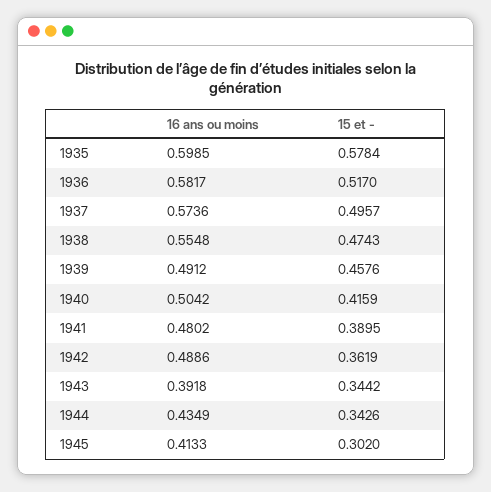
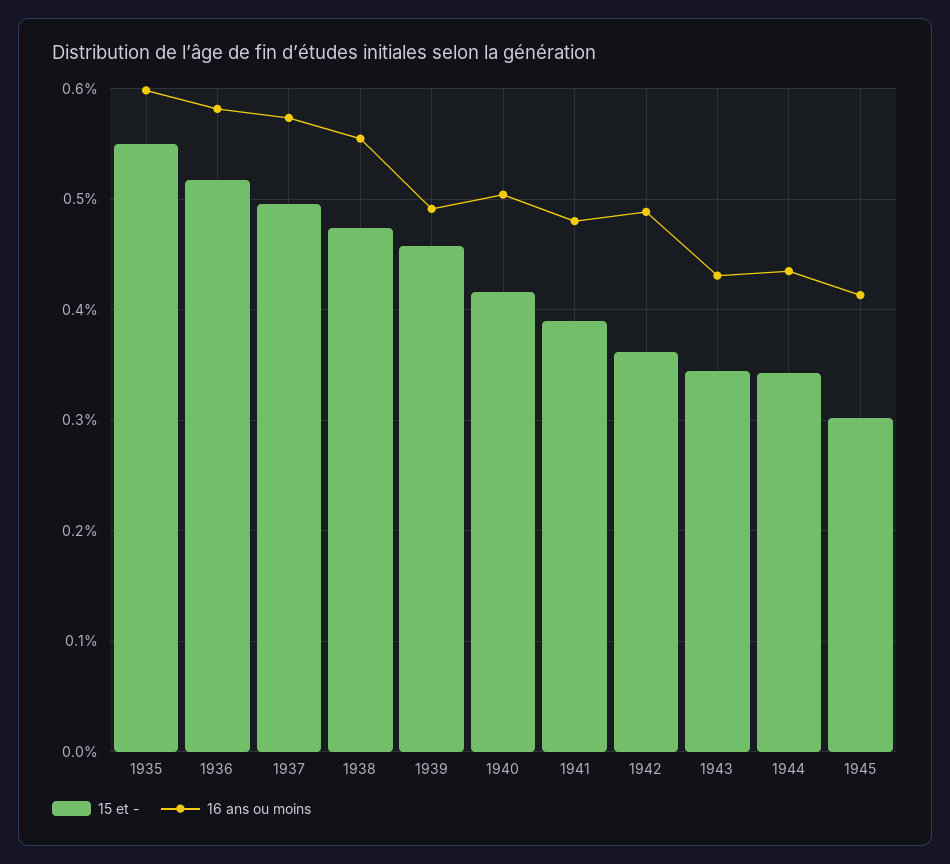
15 et -, 1935: 0.5784 -> 0.55
16 ans ou moins, 1943: 0.3918 -> 0.43

